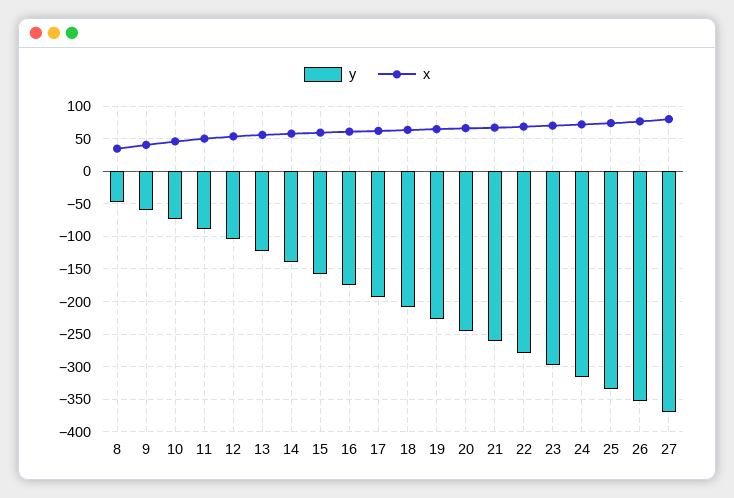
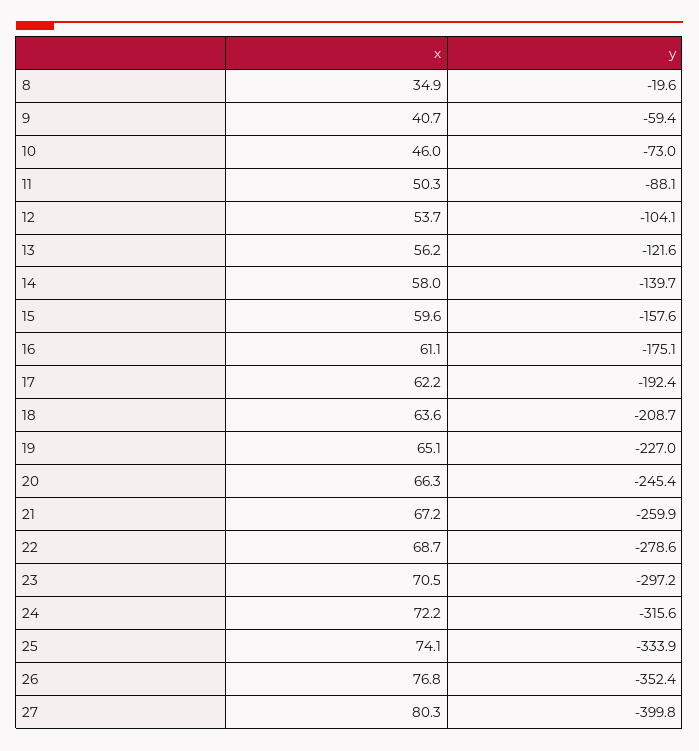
y, 8: -50 -> -19.6
y, 27: -370 -> -399.8

